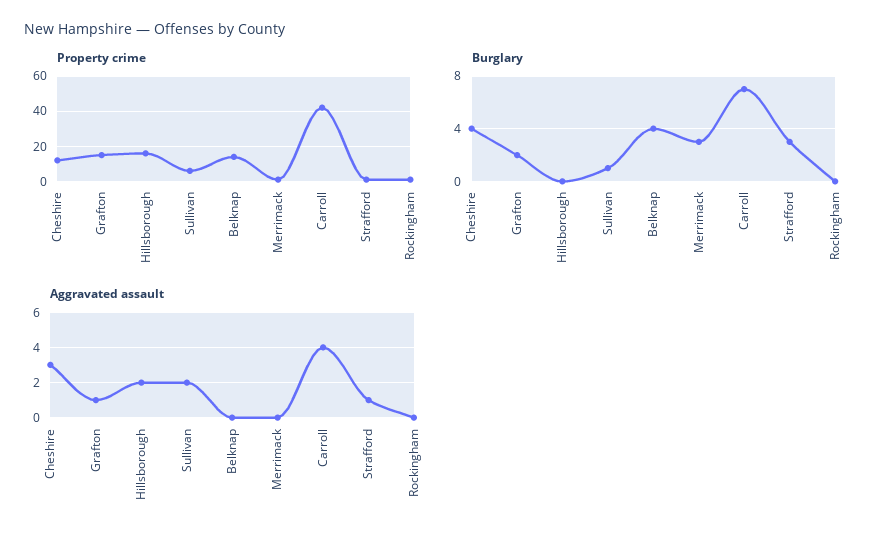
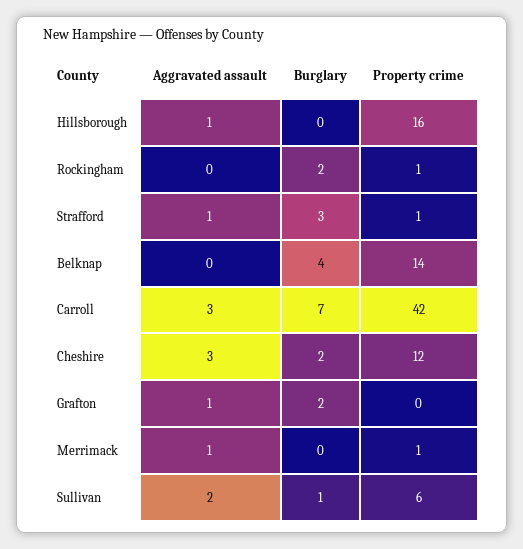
Property crime, Grafton: 15 -> 0
Burglary, Cheshire: 4 -> 2
Burglary, Merrimack: 3 -> 0
Burglary, Rockingham: 0 -> 2
Aggravated assault, Hillsborough: 2 -> 1
Aggravated assault, Merrimack: 0 -> 1
Aggravated assault, Carroll: 4 -> 3

